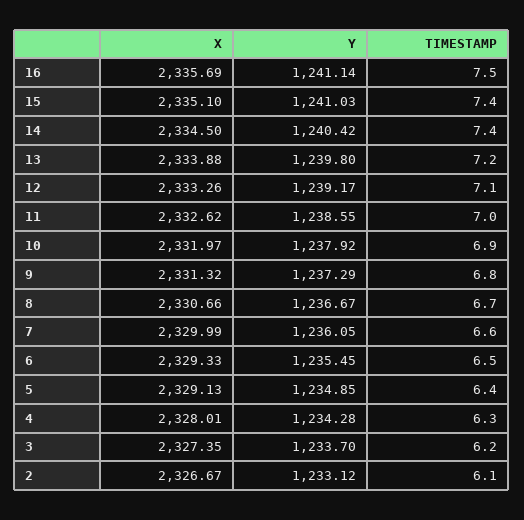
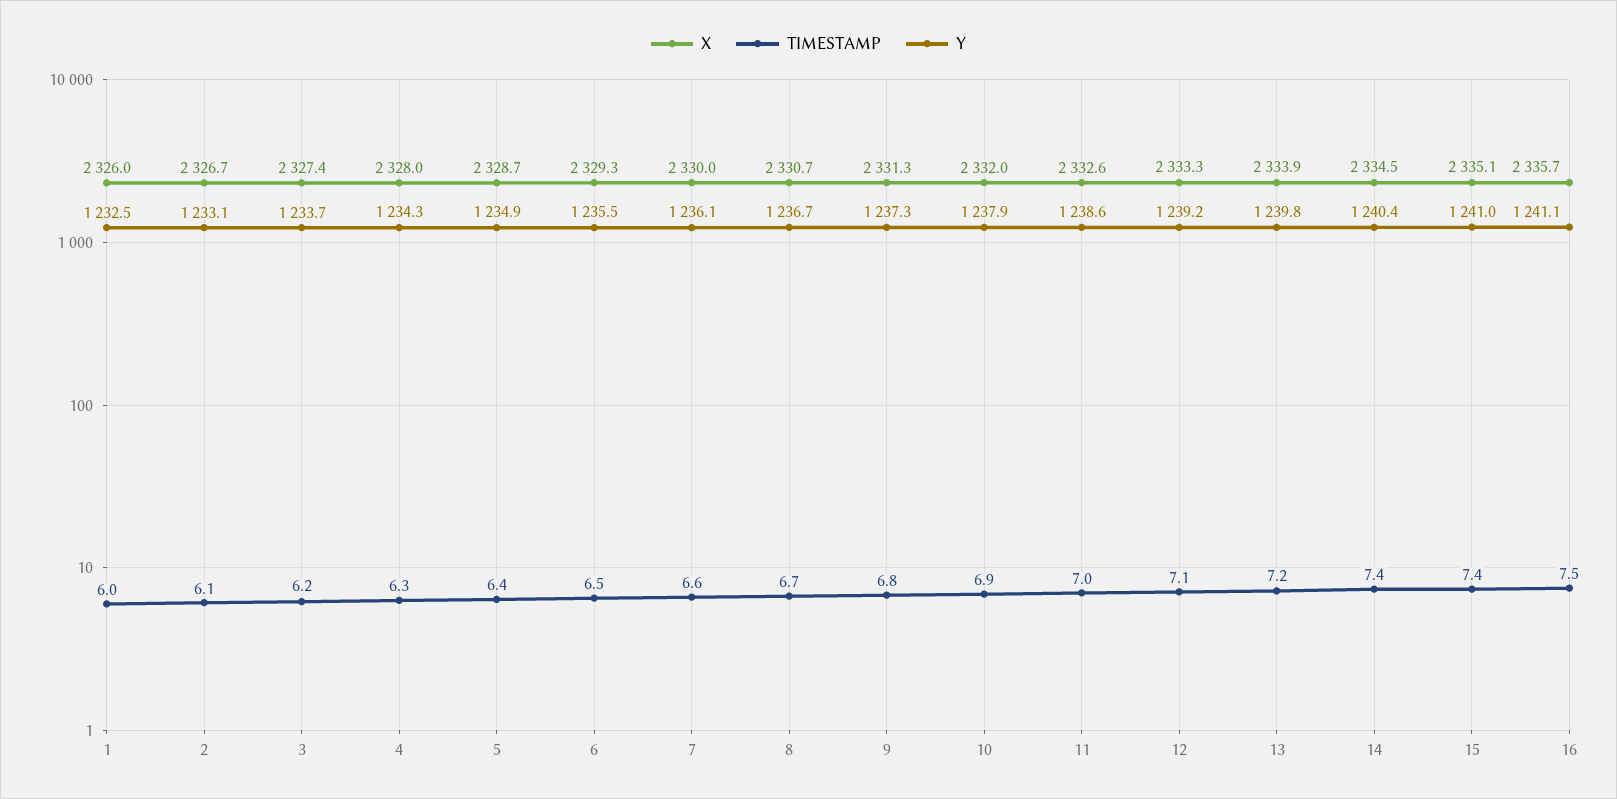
X, 5: 2329.13 -> 2328.7
X, 1: none -> 2326
TIMESTAMP, 1: none -> 6
Y, 1: none -> 1232.5

